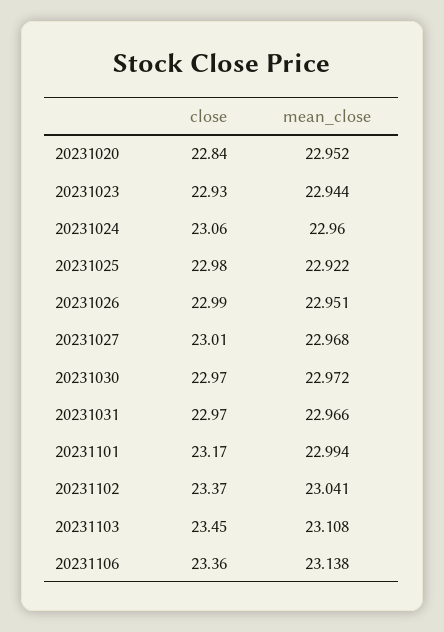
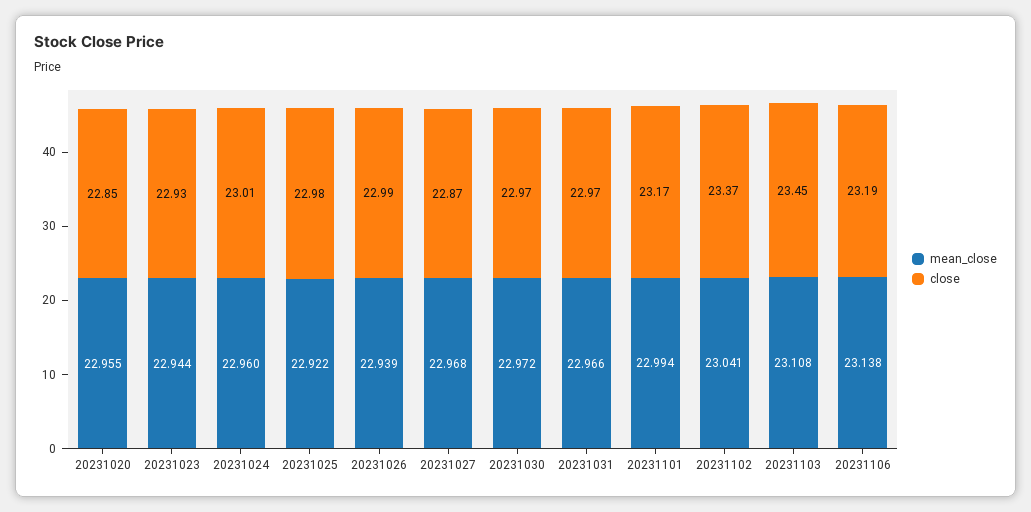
close, 20231020: 22.84 -> 22.85
mean_close, 20231020: 22.952 -> 22.955
close, 20231024: 23.06 -> 23.01
mean_close, 20231026: 22.951 -> 22.939
close, 20231027: 23.01 -> 22.87
close, 20231106: 23.36 -> 23.19

